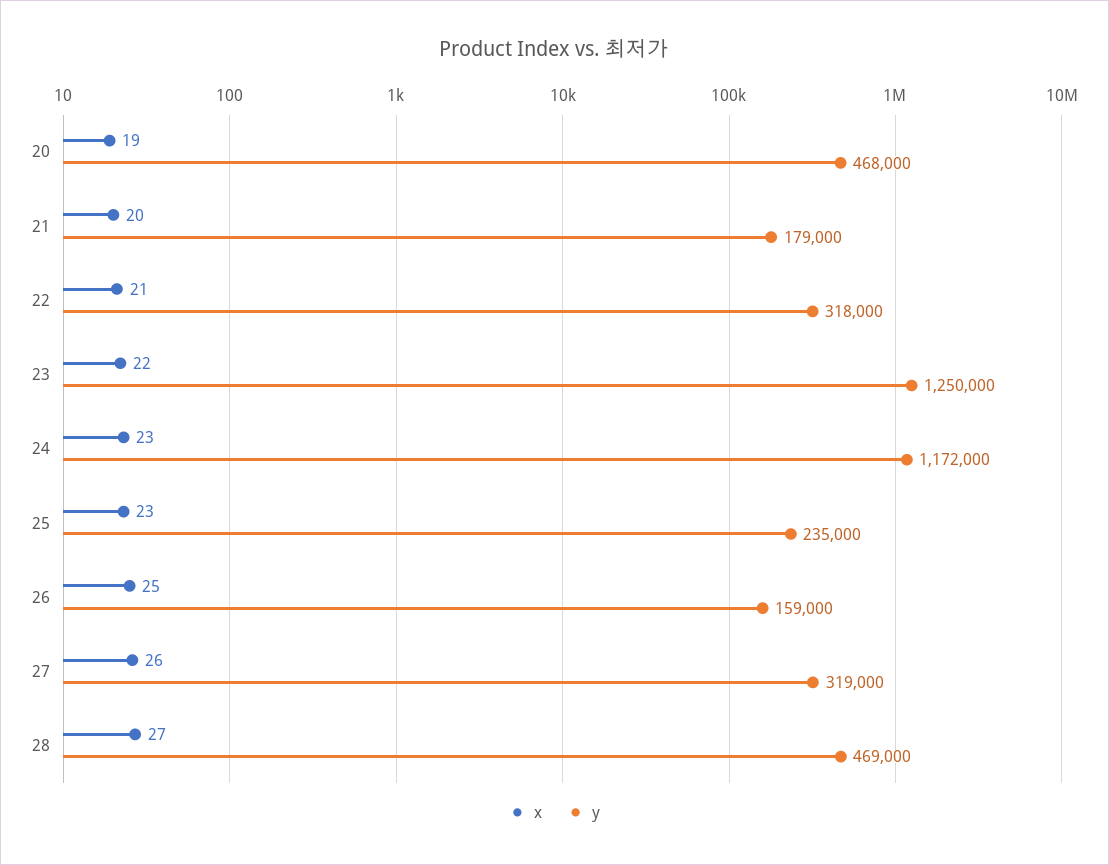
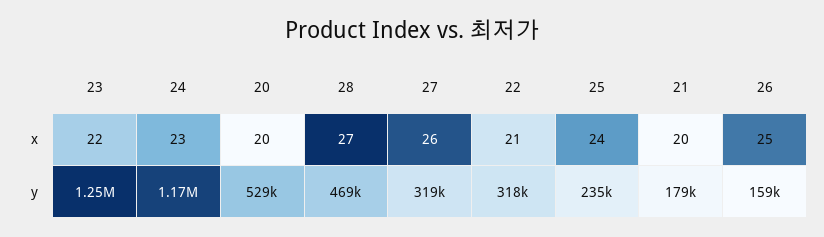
x, 20: 19 -> 20
y, 20: 468000 -> 529000
x, 25: 23 -> 24

